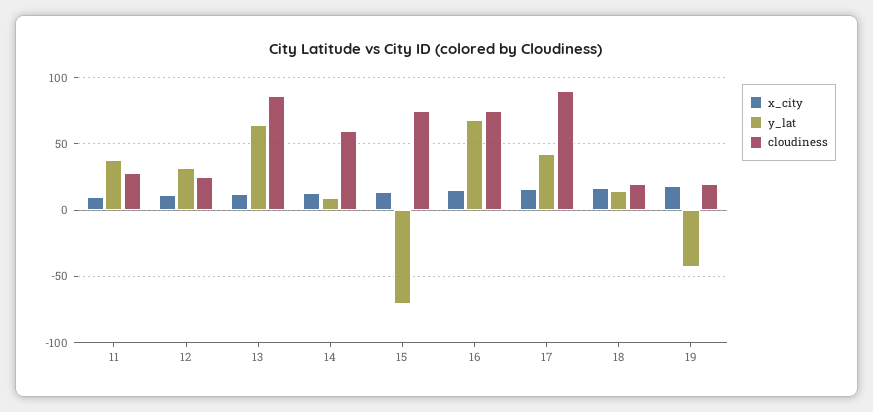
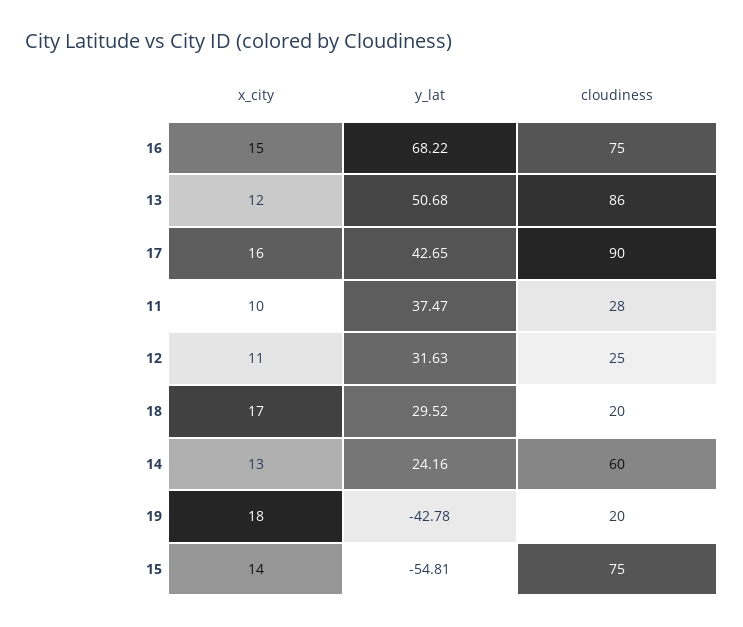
y_lat, 13: 65 -> 50.68
y_lat, 14: 10 -> 24.16
y_lat, 15: -70 -> -54.81
y_lat, 18: 15 -> 29.52

